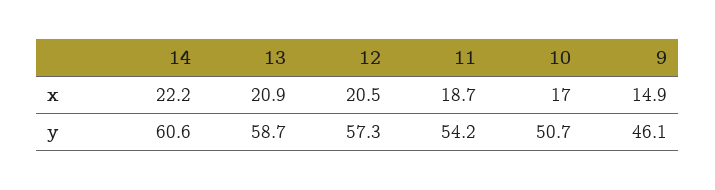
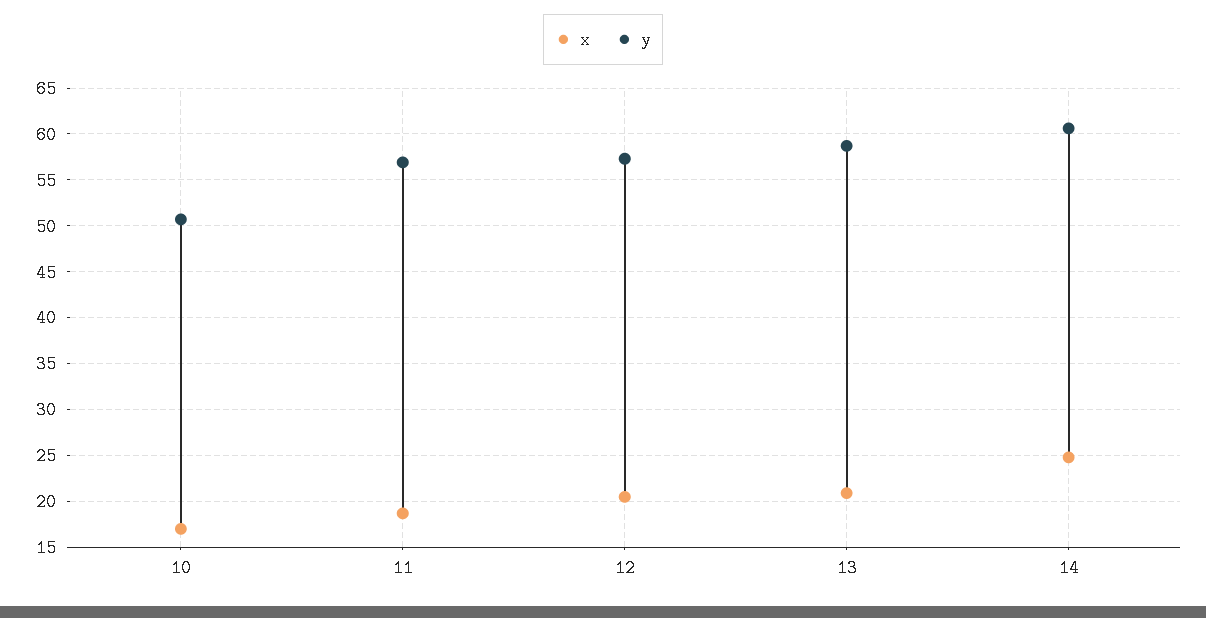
x, 14: 22.2 -> 25
x, 9: 14.9 -> none
y, 11: 54.2 -> 57
y, 9: 46.1 -> none

